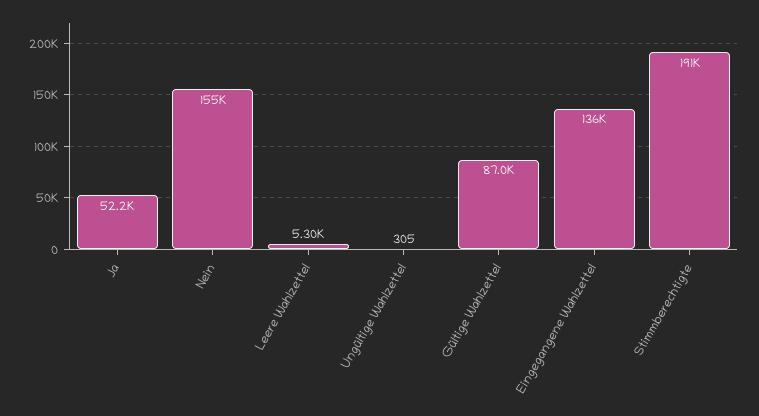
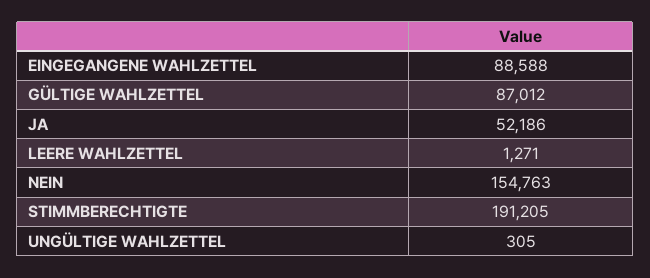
Leere Wahlzettel: 5300 -> 1271
Eingegangene Wahlzettel: 136000 -> 88588

